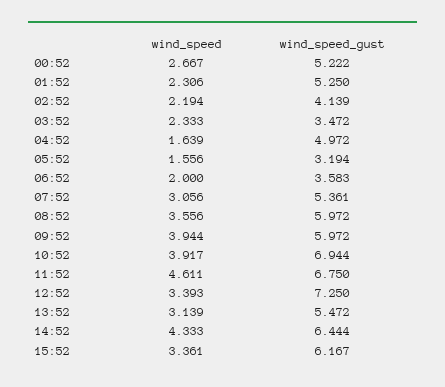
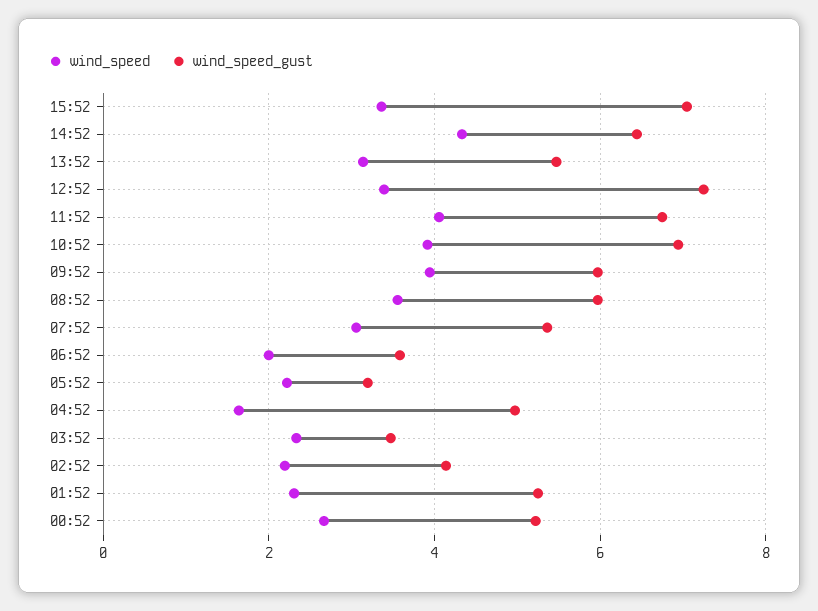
wind_speed, 05:52: 1.556 -> 2.2
wind_speed, 11:52: 4.611 -> 4
wind_speed_gust, 15:52: 6.167 -> 7

